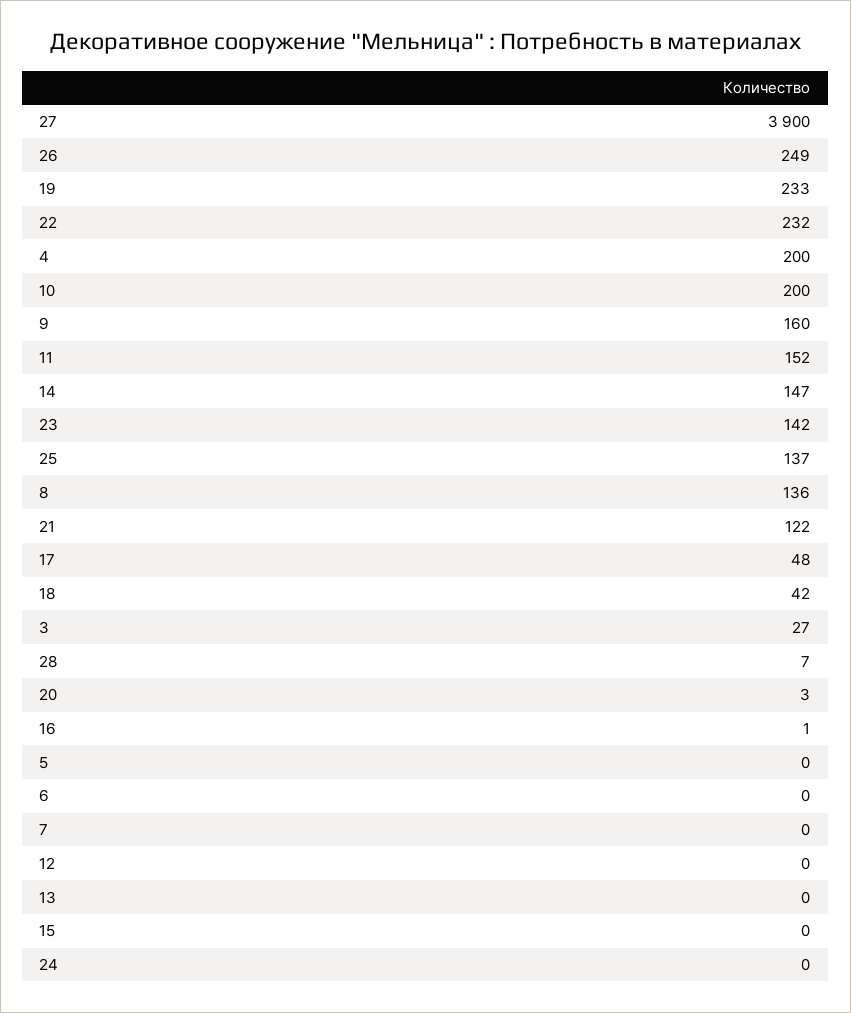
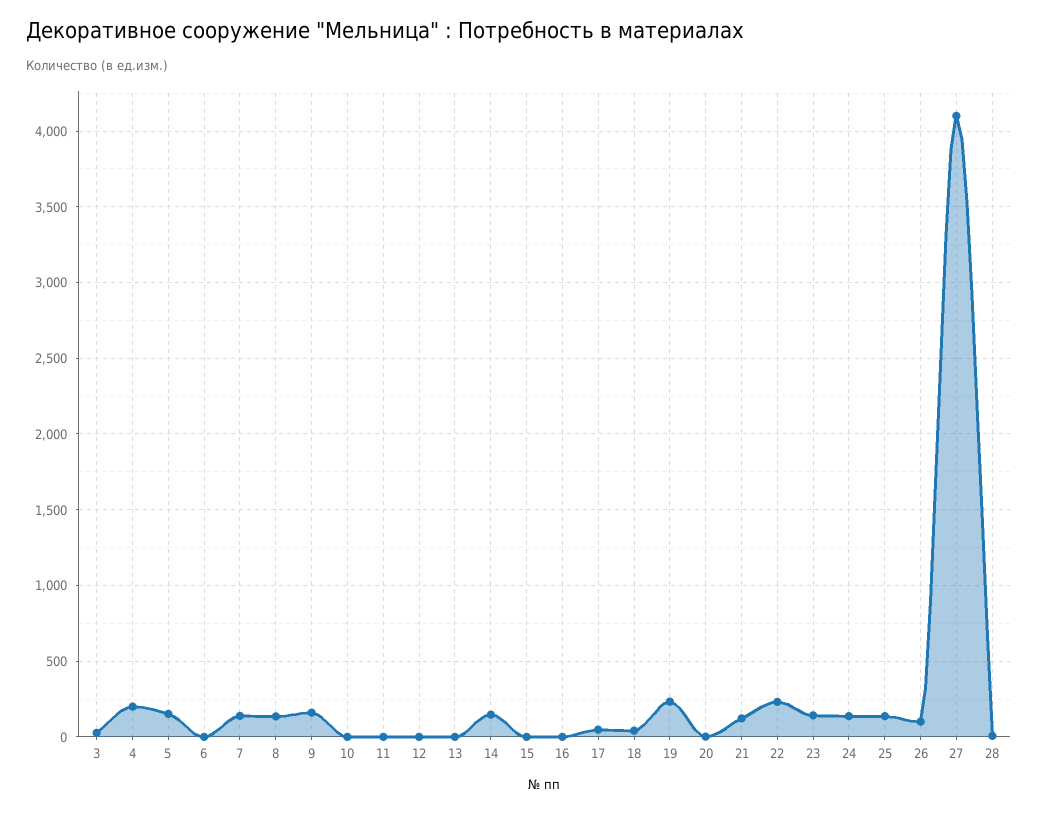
27: 3900 -> 4100
26: 249 -> 100
10: 200 -> 0
11: 152 -> 0
5: 0 -> 150
7: 0 -> 150
24: 0 -> 150

